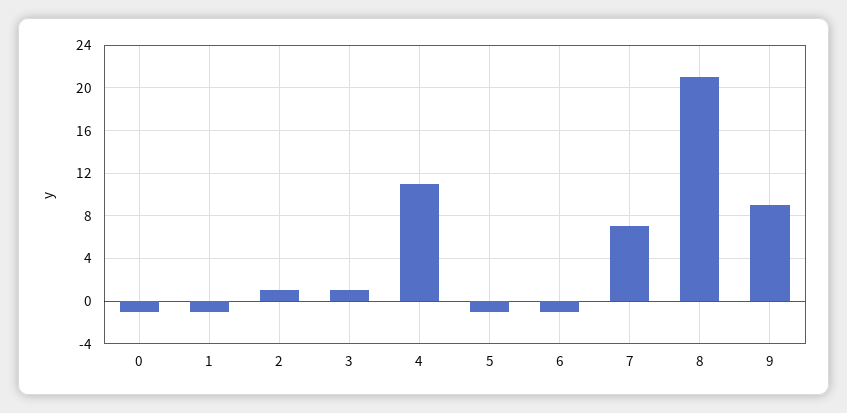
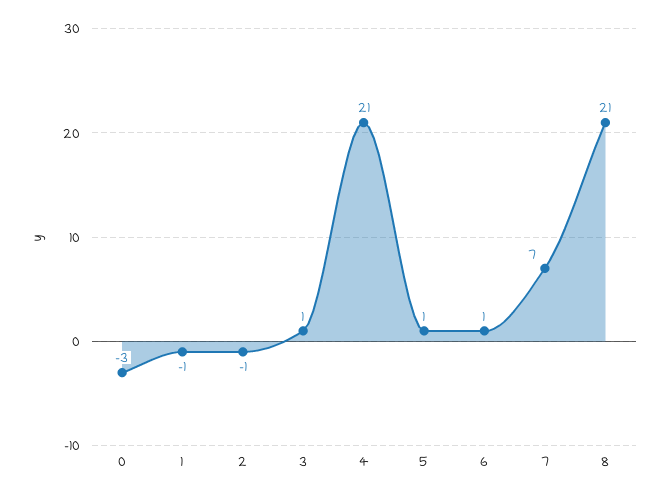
0: -1 -> -3
2: 1 -> -1
4: 11 -> 21
5: -1 -> 1
6: -1 -> 1
9: 9 -> none

